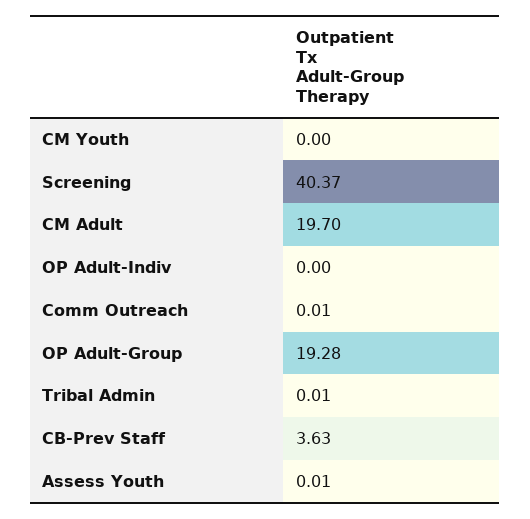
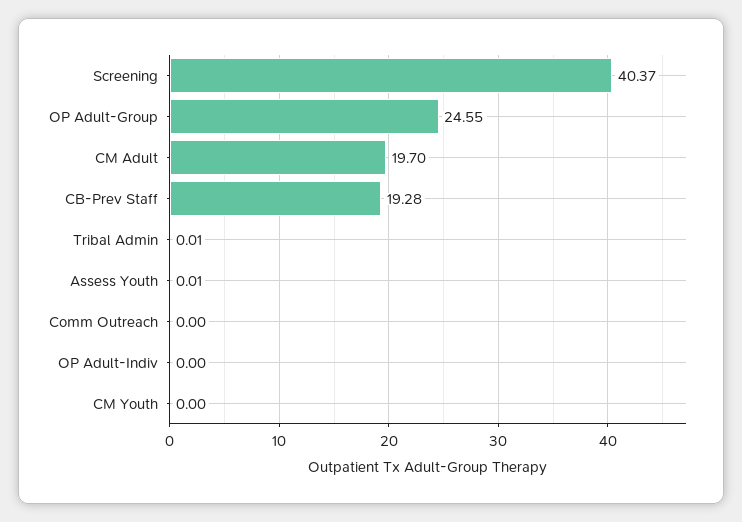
Comm Outreach: 0.01 -> 0
OP Adult-Group: 19.28 -> 24.55
CB-Prev Staff: 3.63 -> 19.28

